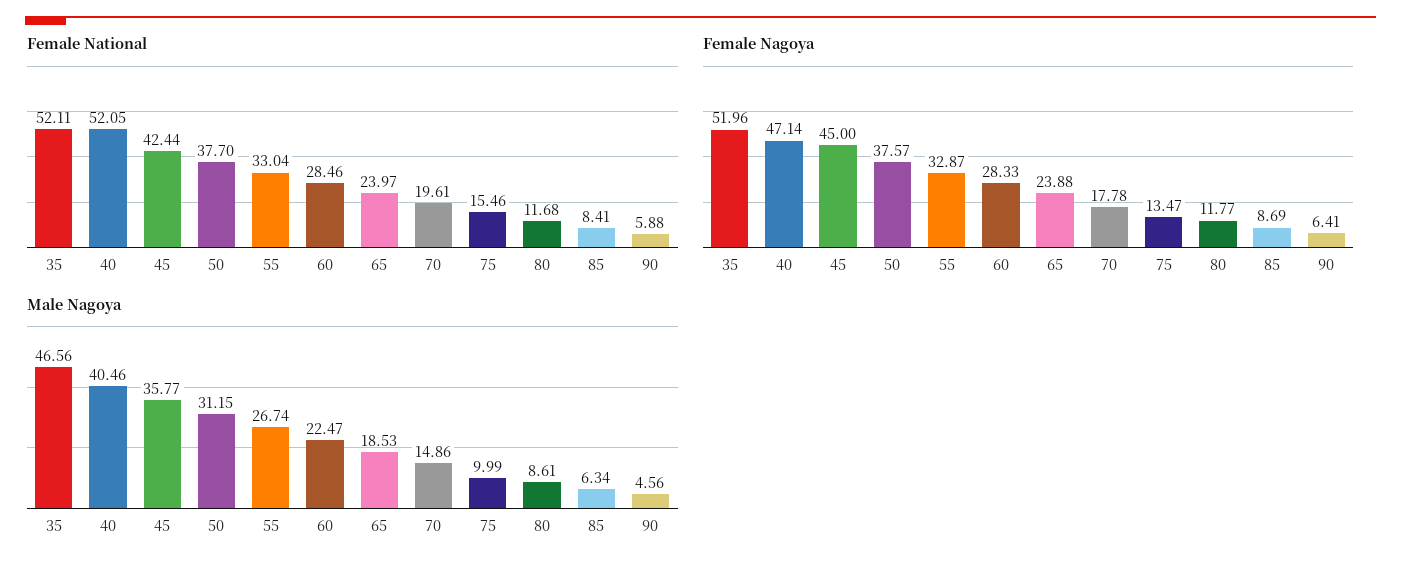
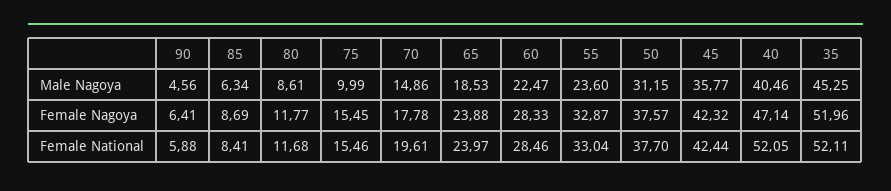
Female Nagoya, 45: 45 -> 42.32
Female Nagoya, 75: 13.47 -> 15.45
Male Nagoya, 35: 46.56 -> 45.25
Male Nagoya, 55: 26.74 -> 23.6

